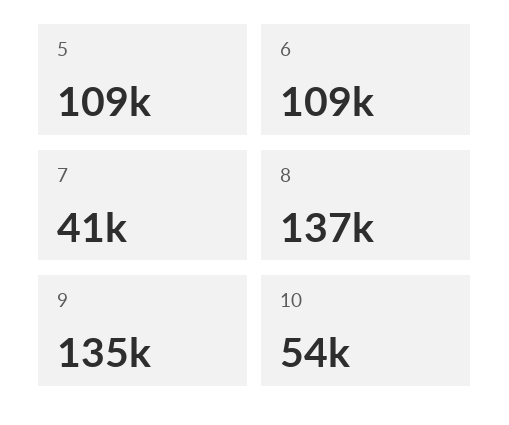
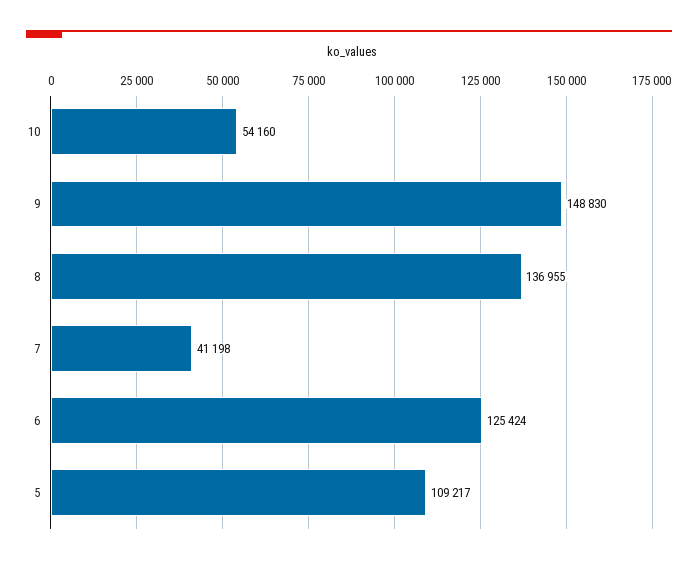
6: 109000 -> 125424
9: 135000 -> 148830

